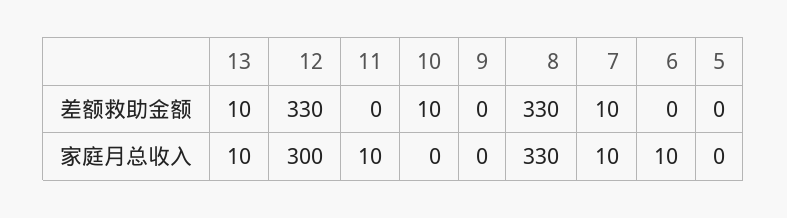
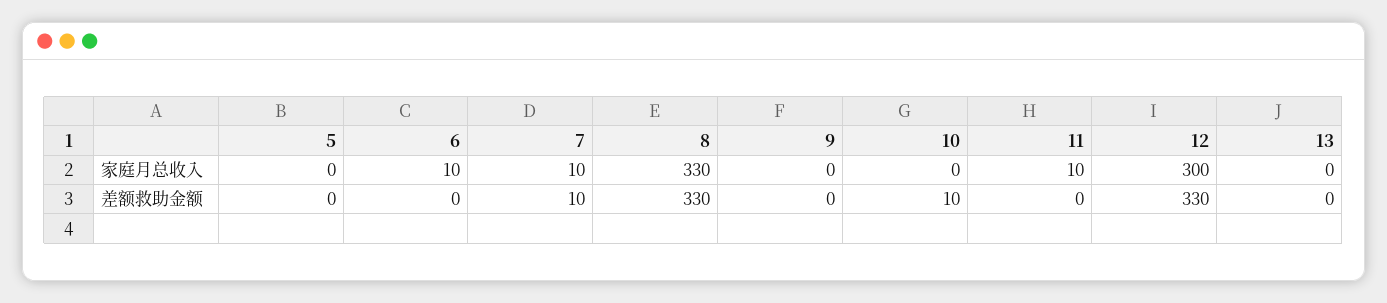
13, 差额救助金额: 10 -> 0
13, 家庭月总收入: 10 -> 0

